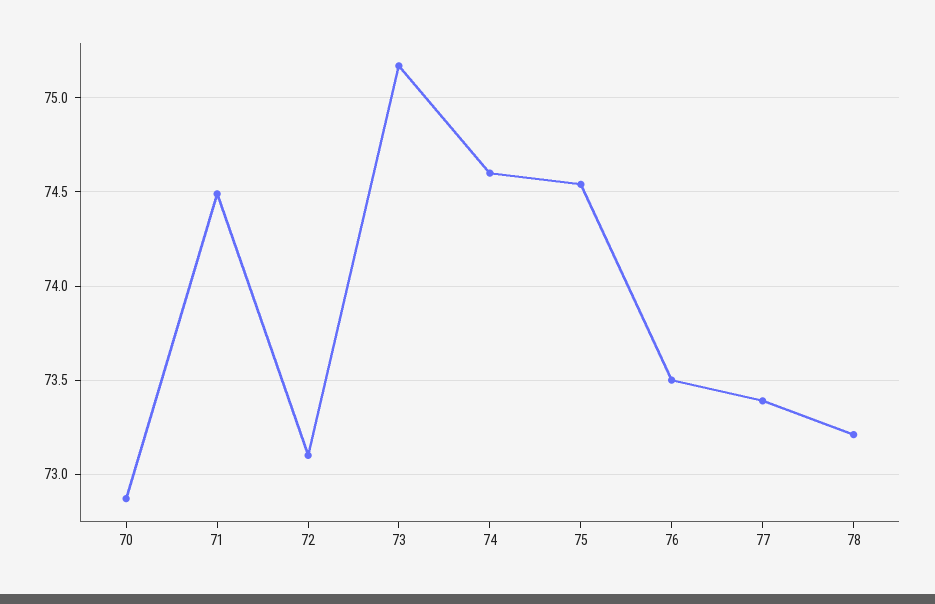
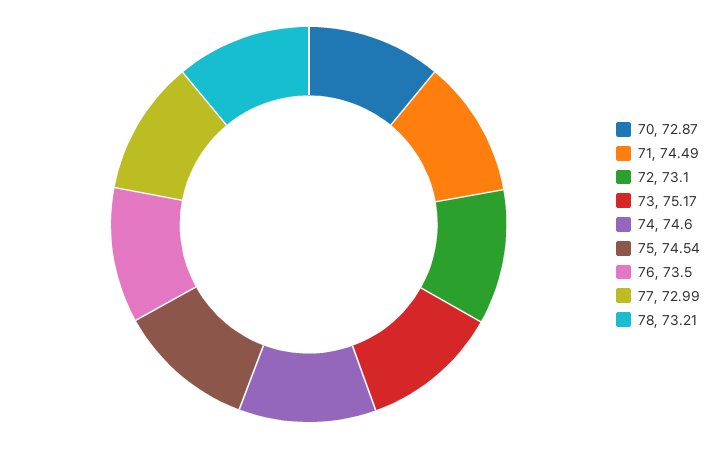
77: 73.4 -> 72.99

